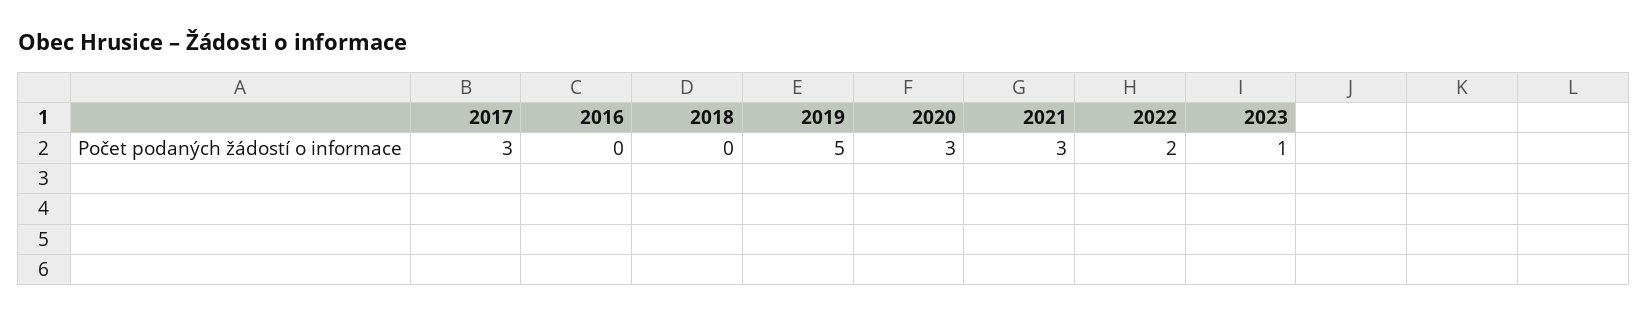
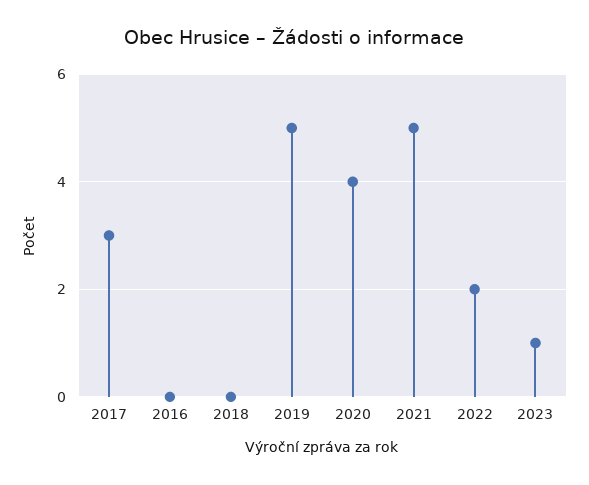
2020: 3 -> 4
2021: 3 -> 5

